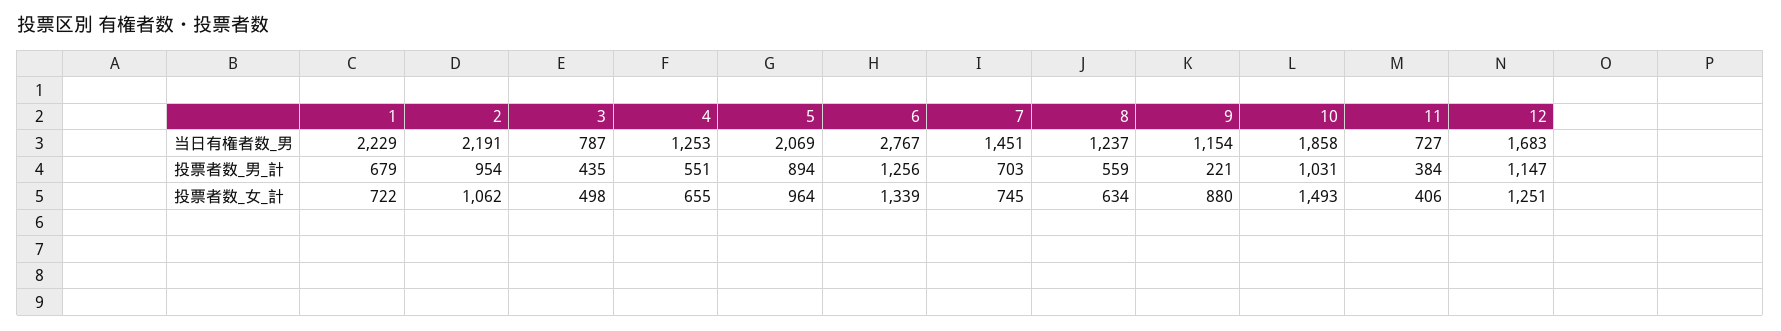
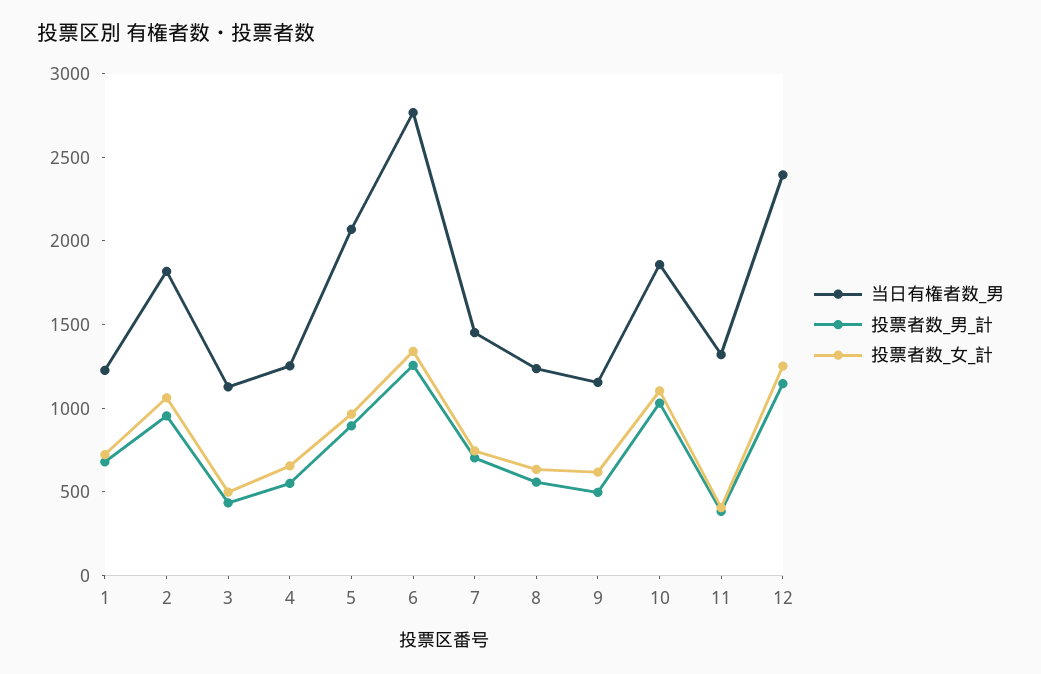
当日有権者数_男, 1: 2229 -> 1200
当日有権者数_男, 2: 2191 -> 1800
当日有権者数_男, 3: 787 -> 1100
当日有権者数_男, 11: 727 -> 1300
当日有権者数_男, 12: 1683 -> 2400
投票者数_男_計, 9: 221 -> 500
投票者数_女_計, 9: 880 -> 600
投票者数_女_計, 10: 1493 -> 1100

